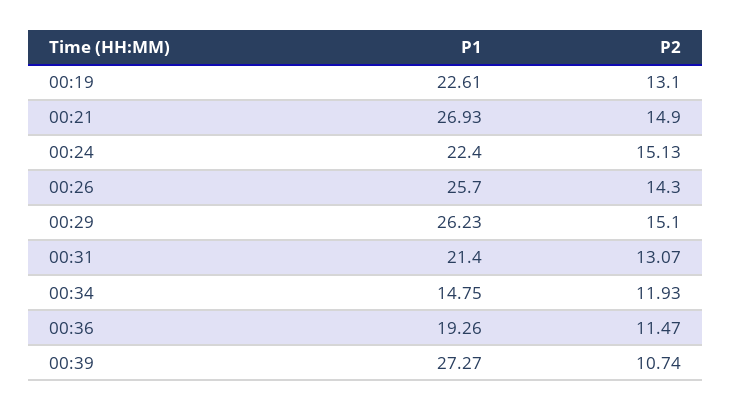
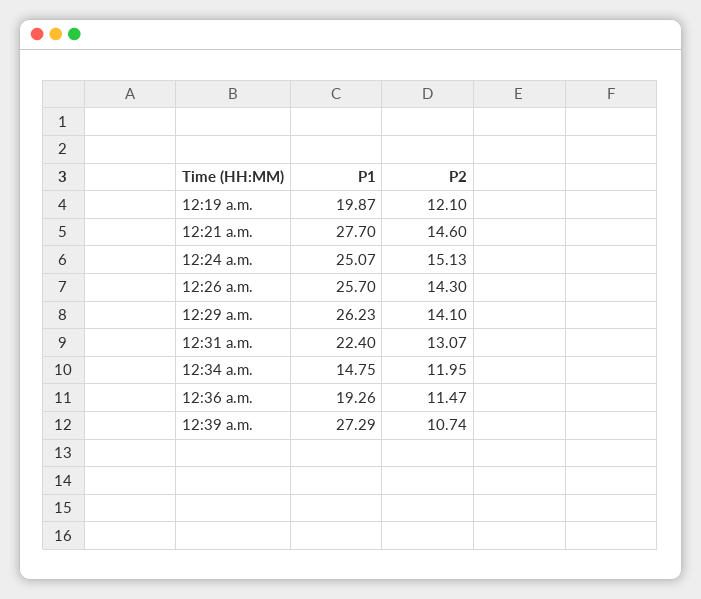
P1, 00:19: 22.61 -> 19.87
P2, 00:19: 13.1 -> 12.1
P1, 00:21: 26.93 -> 27.7
P2, 00:21: 14.9 -> 14.6
P1, 00:24: 22.4 -> 25.07
P2, 00:29: 15.1 -> 14.1
P1, 00:31: 21.4 -> 22.4
P2, 00:34: 11.93 -> 11.95
P1, 00:39: 27.27 -> 27.29

